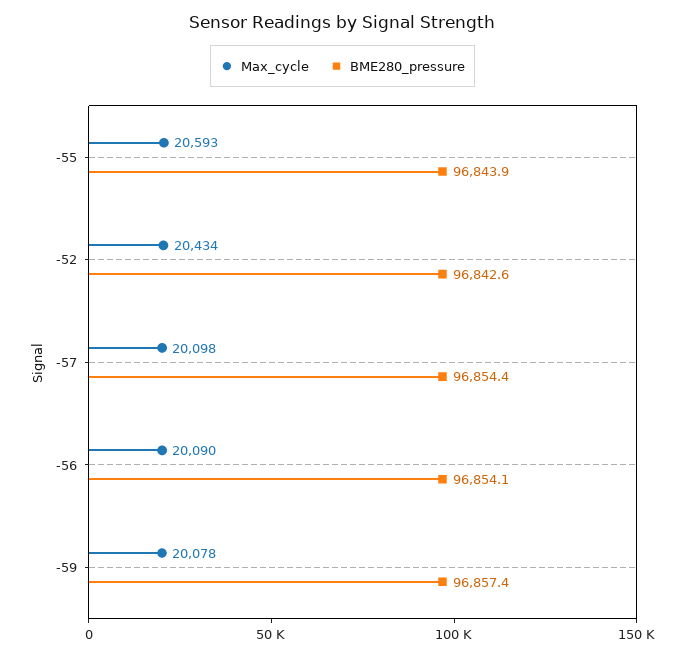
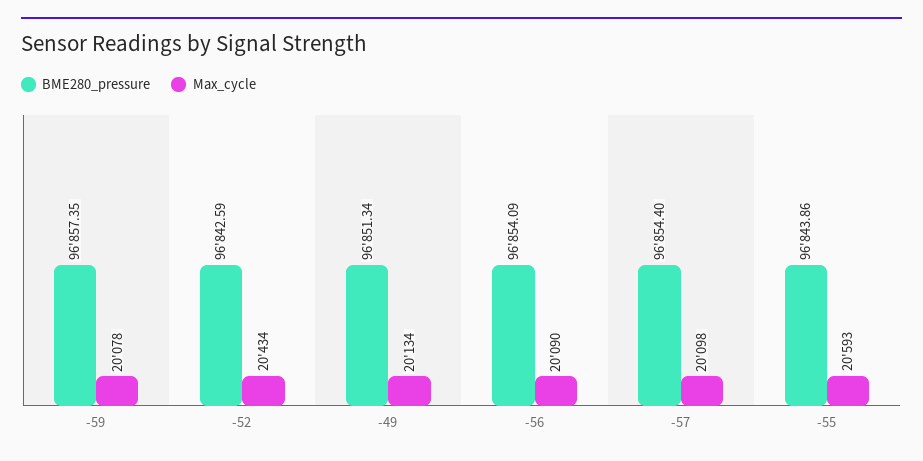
BME280_pressure, -49: none -> 96851.34
Max_cycle, -49: none -> 20134

